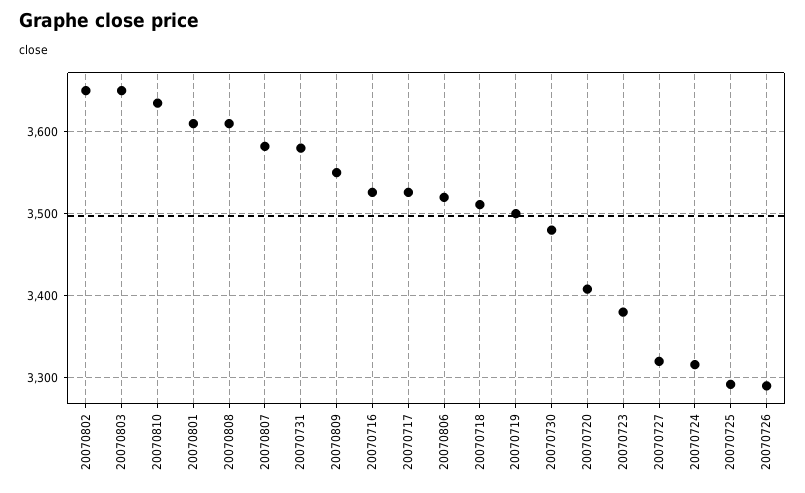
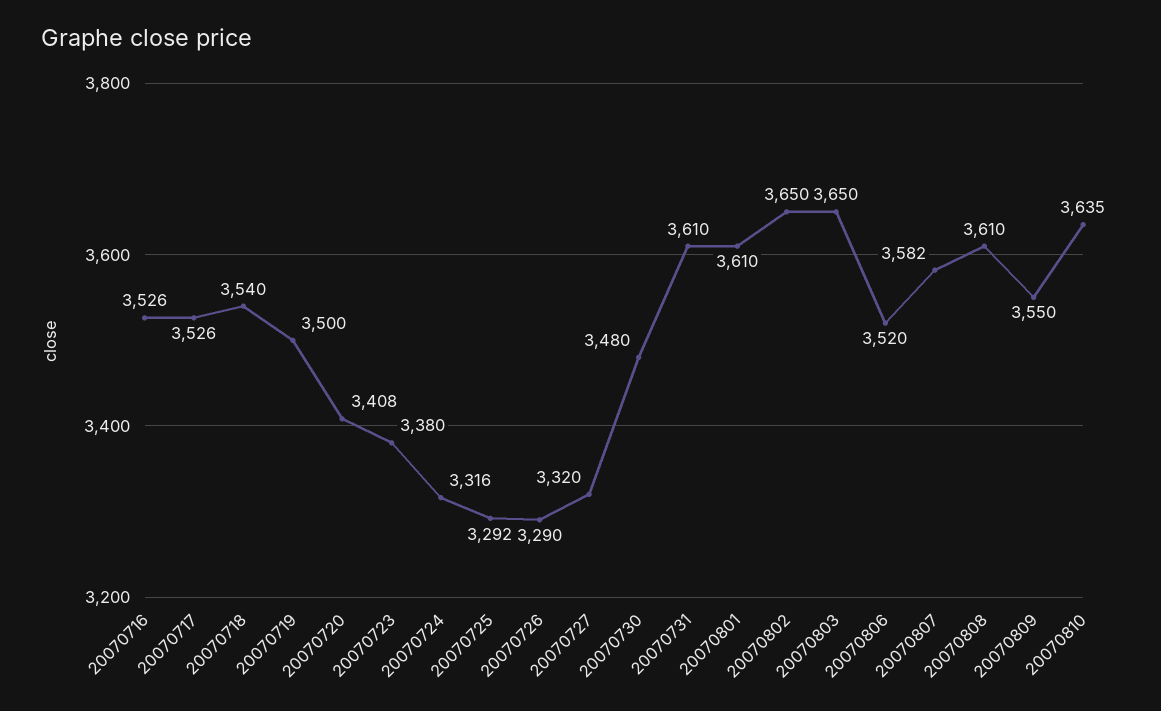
20070731: 3580 -> 3610
20070718: 3510 -> 3540

